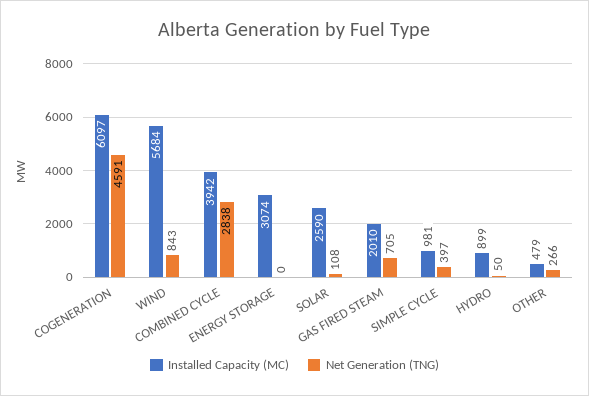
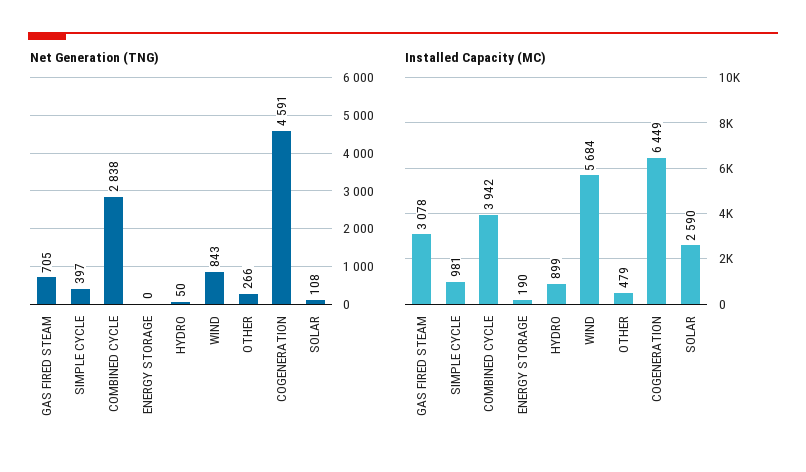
Installed Capacity (MC), COGENERATION: 6097 -> 6449
Installed Capacity (MC), ENERGY STORAGE: 3074 -> 190
Installed Capacity (MC), GAS FIRED STEAM: 2010 -> 3078

